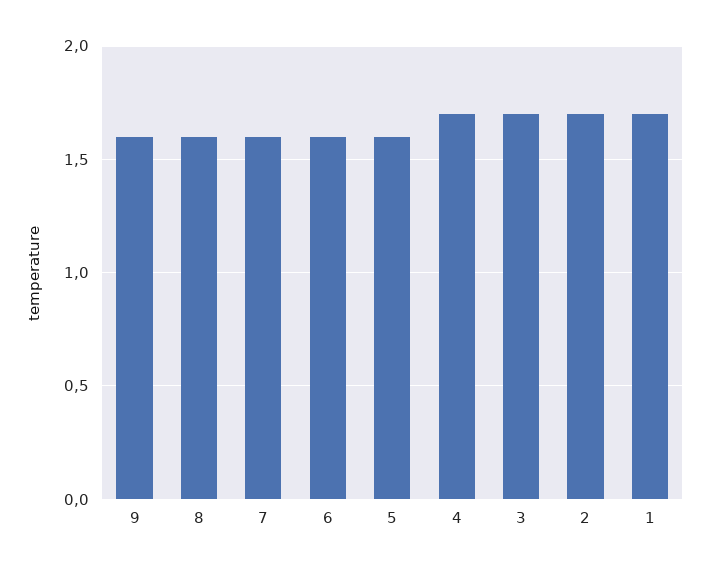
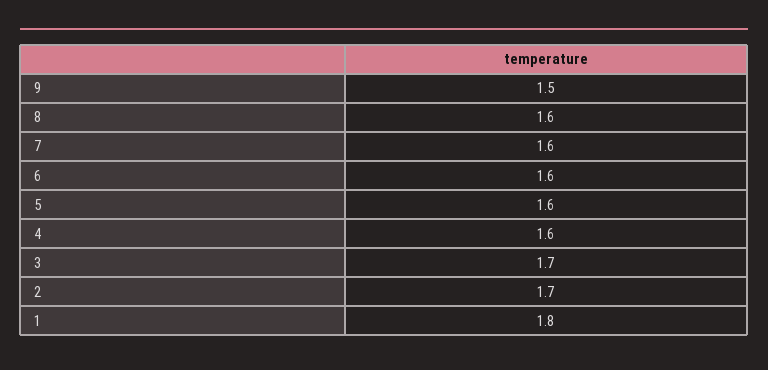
9: 1.6 -> 1.5
4: 1.7 -> 1.6
1: 1.7 -> 1.8

